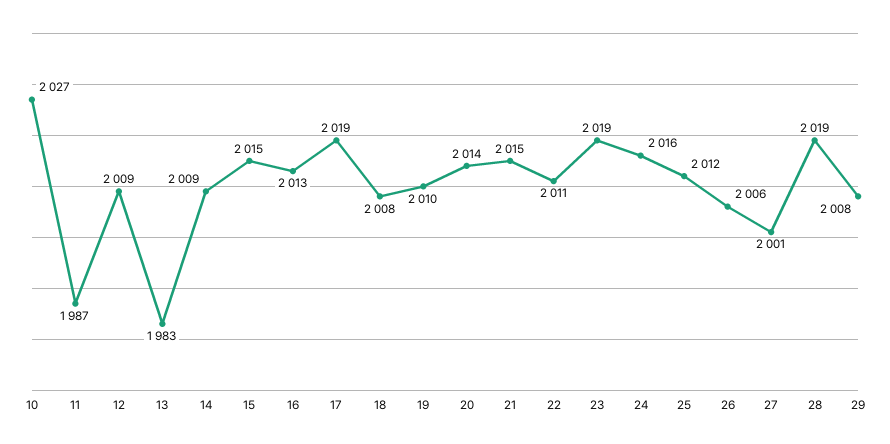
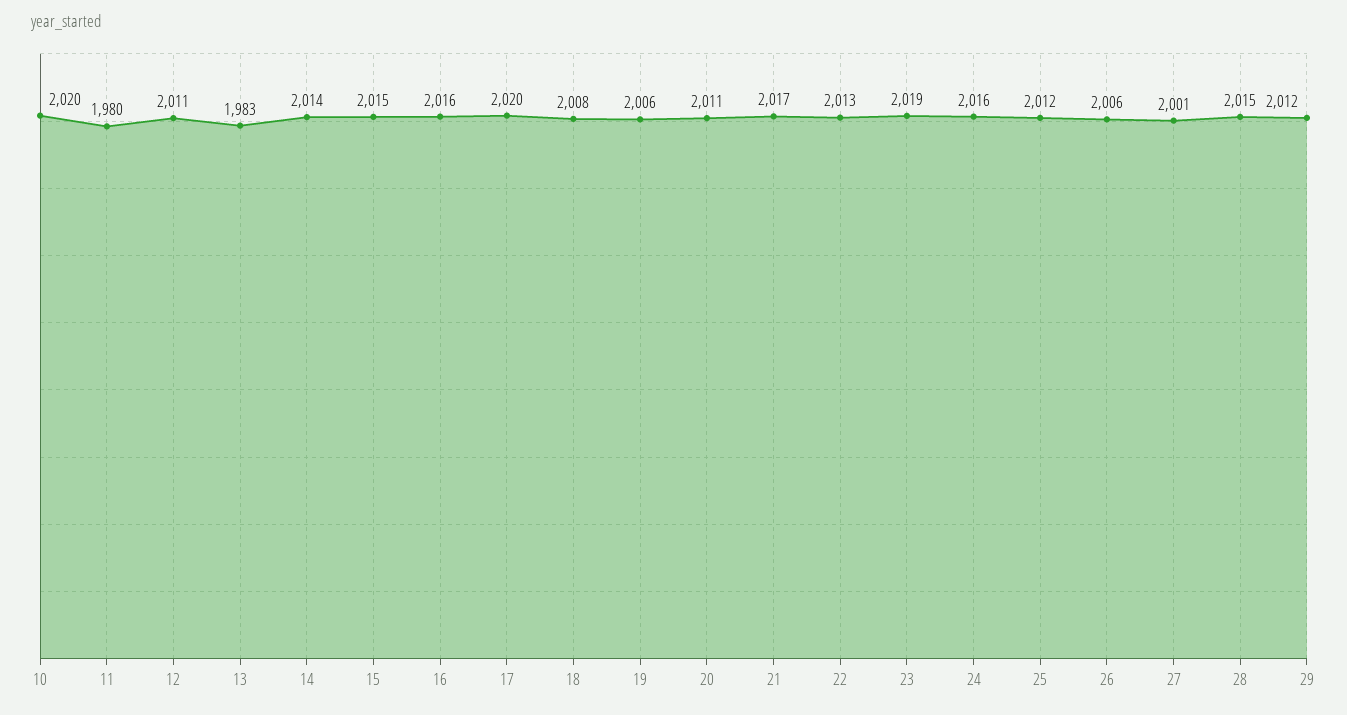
10: 2027 -> 2020
11: 1987 -> 1980
12: 2009 -> 2011
14: 2009 -> 2014
16: 2013 -> 2016
17: 2019 -> 2020
19: 2010 -> 2006
20: 2014 -> 2011
21: 2015 -> 2017
22: 2011 -> 2013
28: 2019 -> 2015
29: 2008 -> 2012

